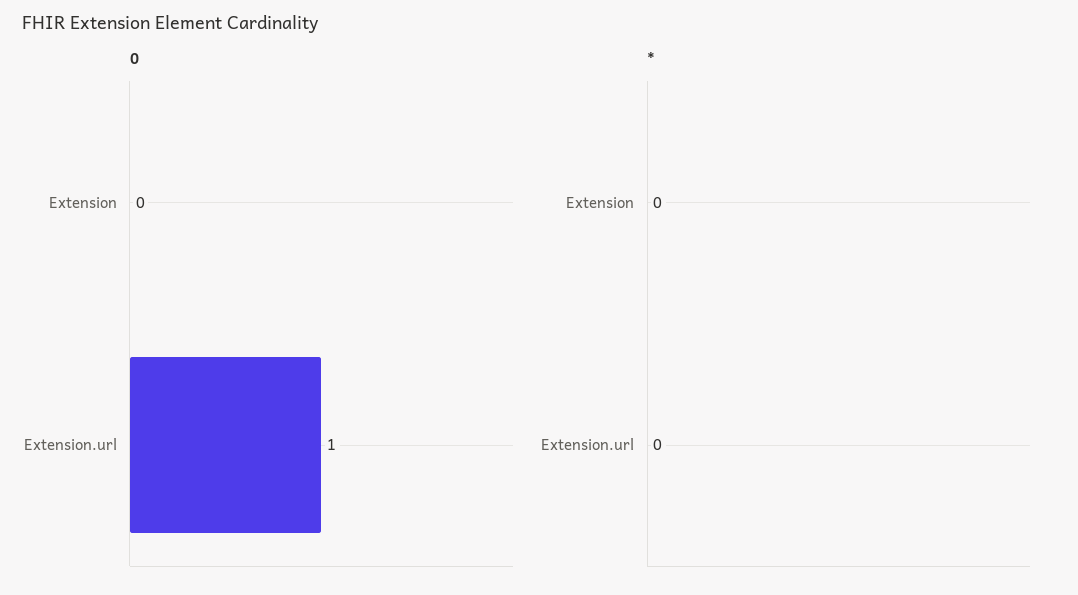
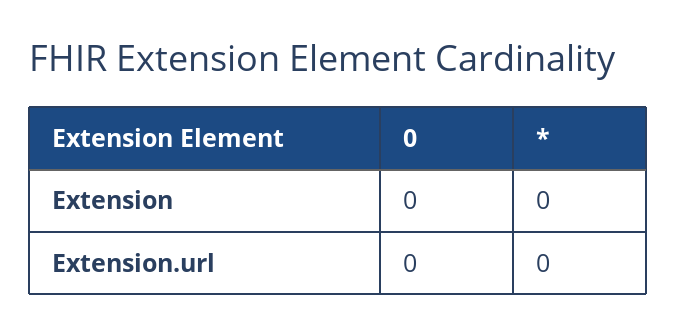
0, Extension.url: 1 -> 0

